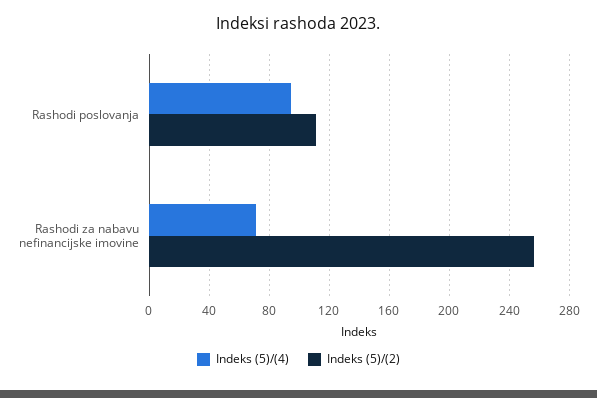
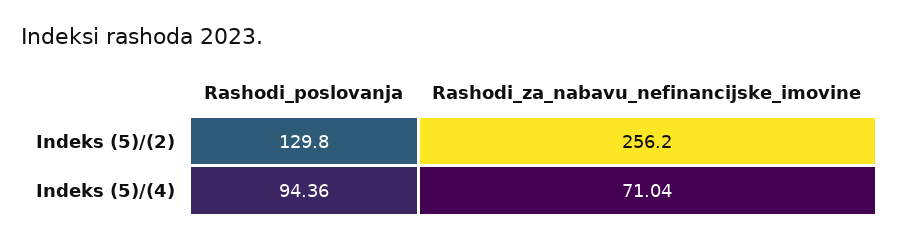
Indeks (5)/(2), Rashodi poslovanja: 110 -> 129.8

